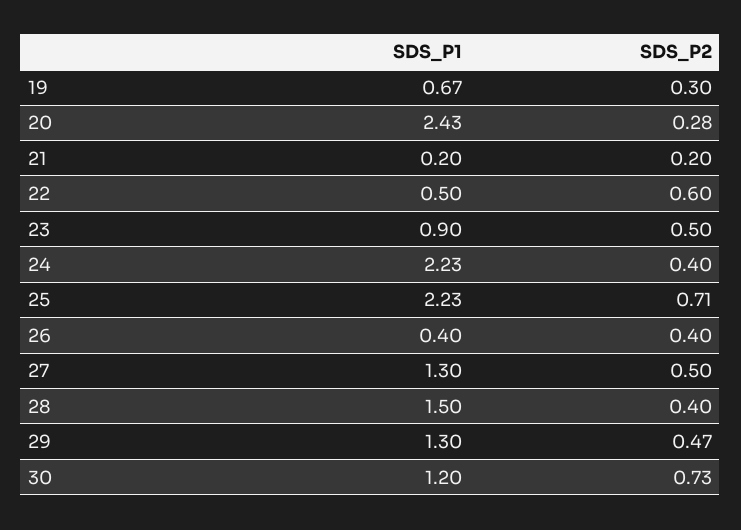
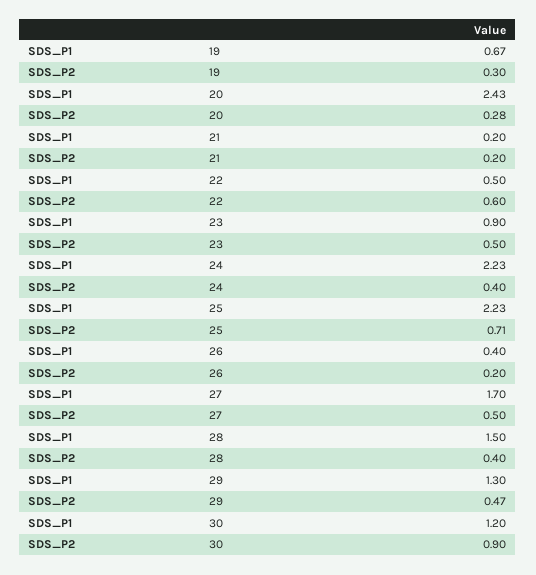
SDS_P2, 26: 0.4 -> 0.2
SDS_P1, 27: 1.3 -> 1.7
SDS_P2, 30: 0.73 -> 0.9

